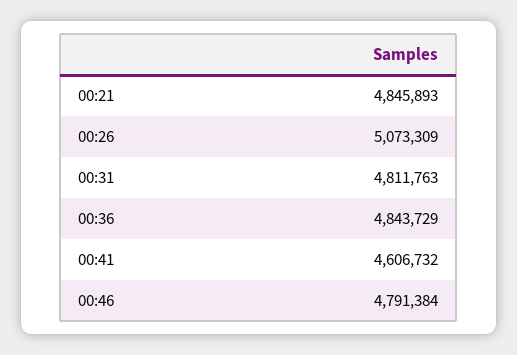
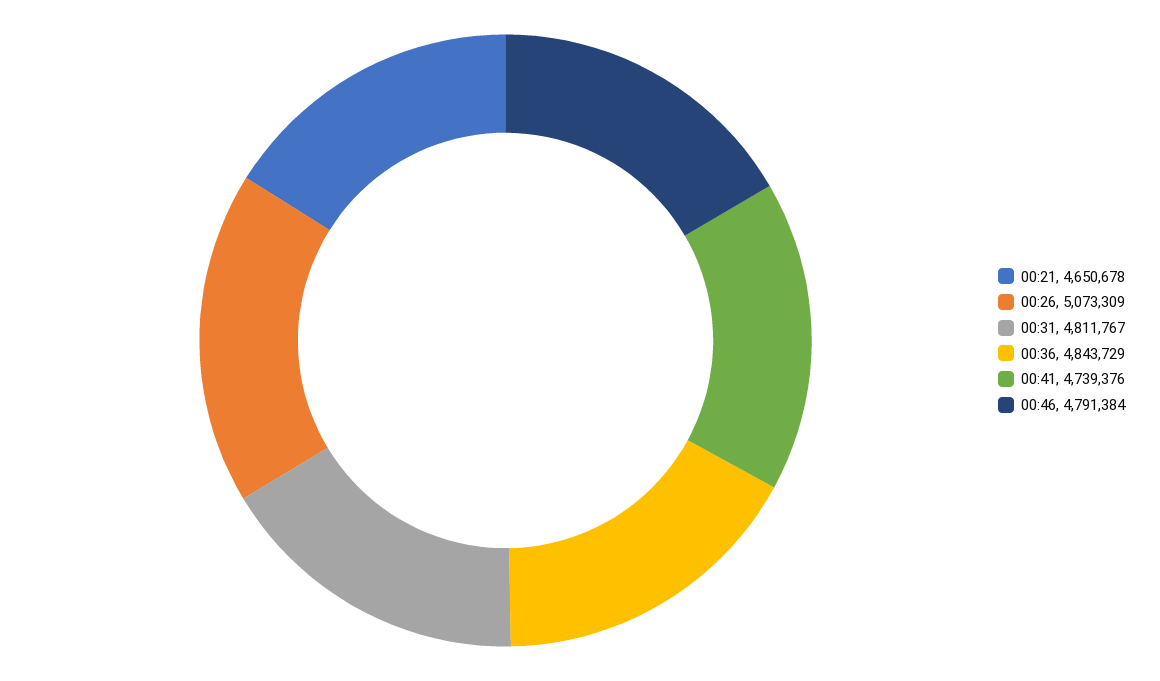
00:21: 4845893 -> 4650678
00:31: 4811763 -> 4811767
00:41: 4606732 -> 4739376

